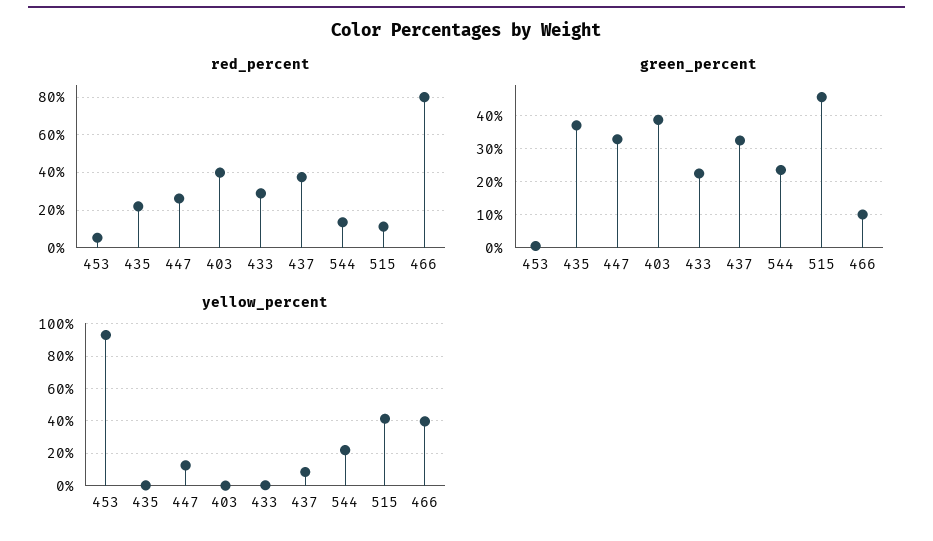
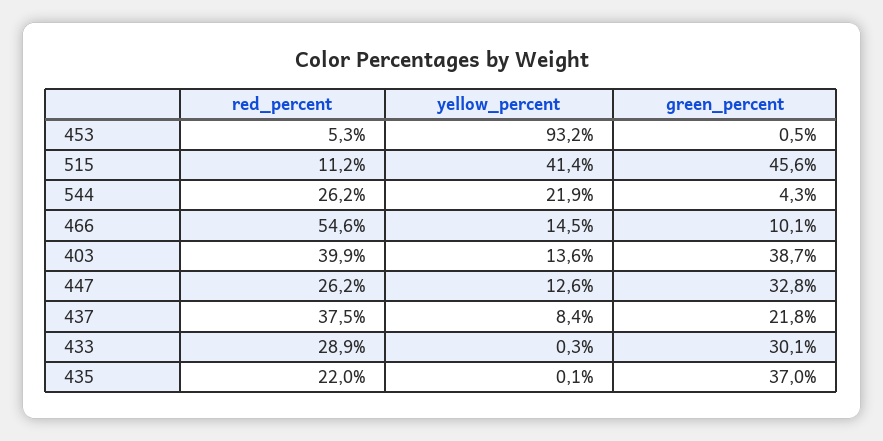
red_percent, 544: 15 -> 26.2
red_percent, 466: 80 -> 54.6
green_percent, 433: 22 -> 30.1
green_percent, 437: 32 -> 21.8
green_percent, 544: 24 -> 4.3
yellow_percent, 403: 0 -> 13.6
yellow_percent, 466: 40 -> 14.5

